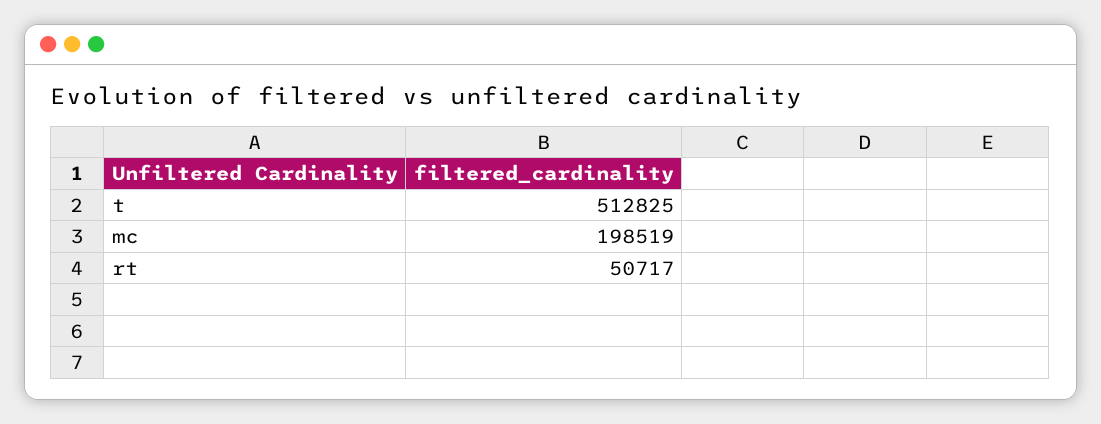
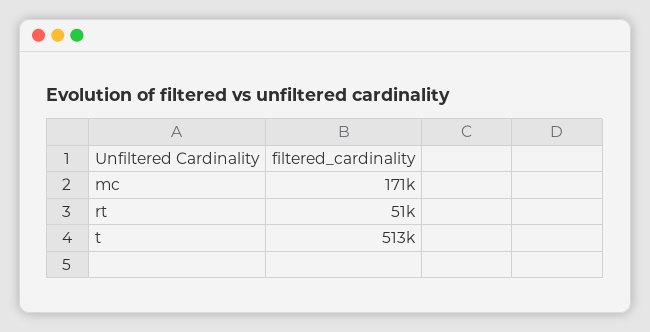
mc: 198519 -> 171000

